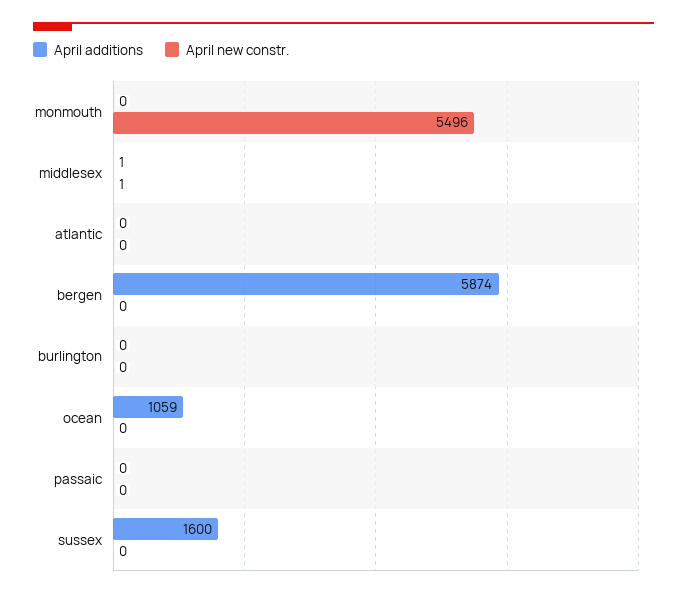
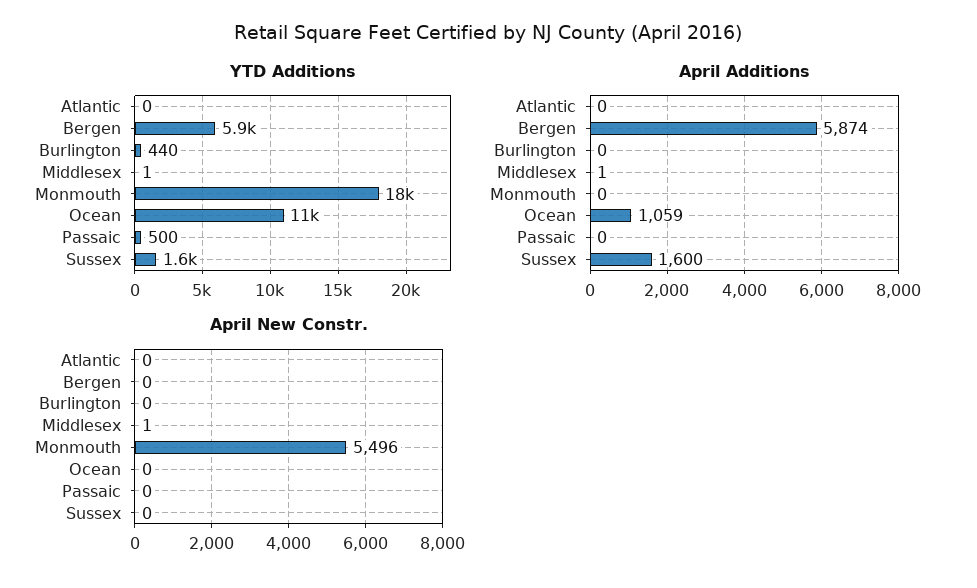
YTD Additions, atlantic: none -> 0
YTD Additions, bergen: none -> 5900
YTD Additions, burlington: none -> 440
YTD Additions, middlesex: none -> 1
YTD Additions, monmouth: none -> 18000
YTD Additions, ocean: none -> 11000
YTD Additions, passaic: none -> 500
YTD Additions, sussex: none -> 1600

